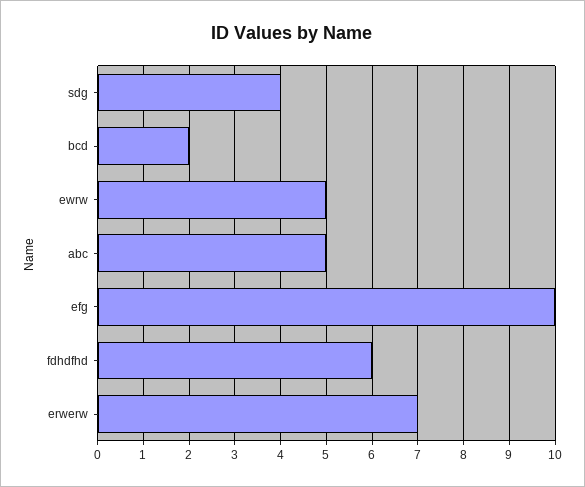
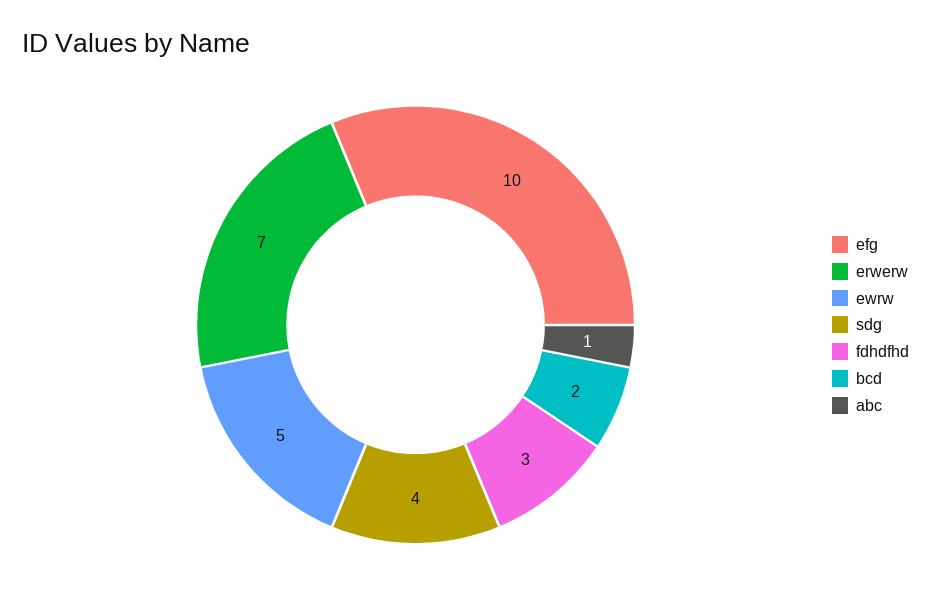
abc: 5 -> 1
fdhdfhd: 6 -> 3

